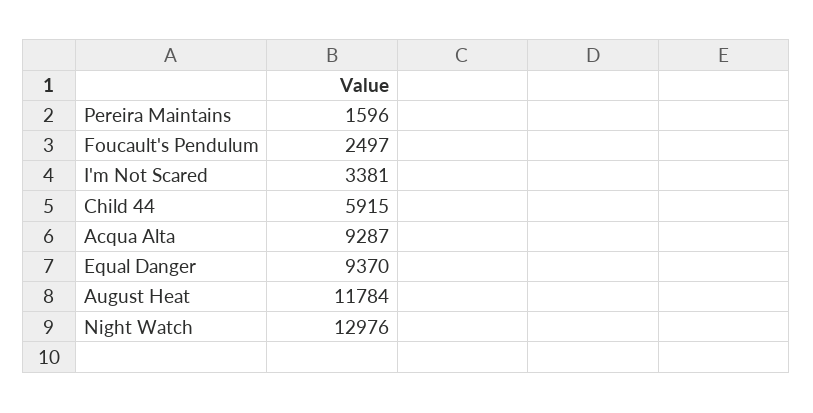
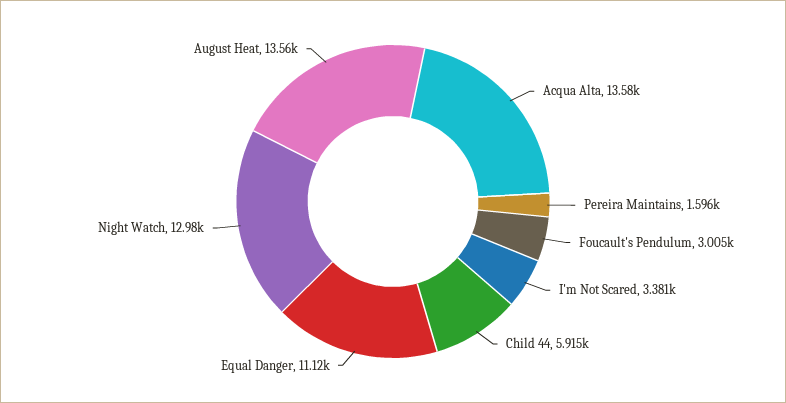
Foucault's Pendulum: 2497 -> 3005
Acqua Alta: 9287 -> 13580
Equal Danger: 9370 -> 11120
August Heat: 11784 -> 13560

